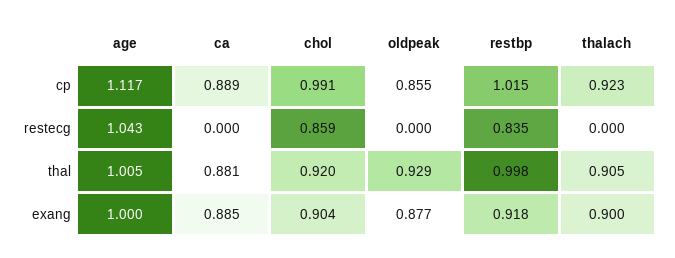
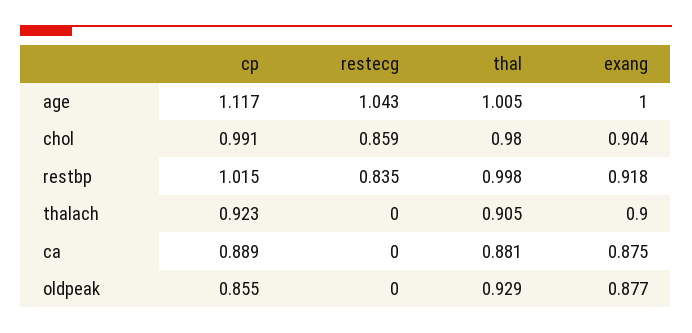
chol, thal: 0.92 -> 0.98
ca, exang: 0.885 -> 0.875

